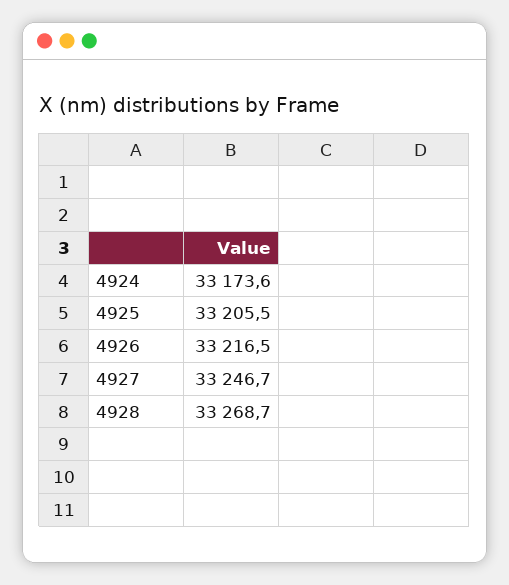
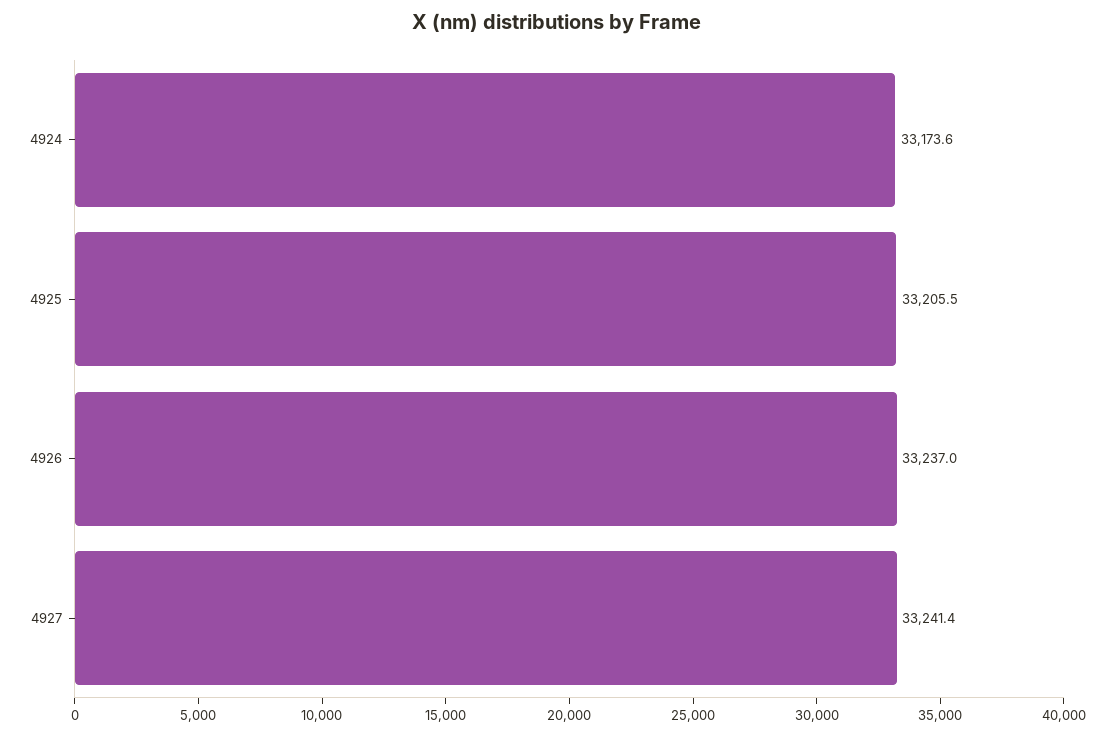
4926: 33216.5 -> 33237
4927: 33246.7 -> 33241.4
4928: 33268.7 -> none

